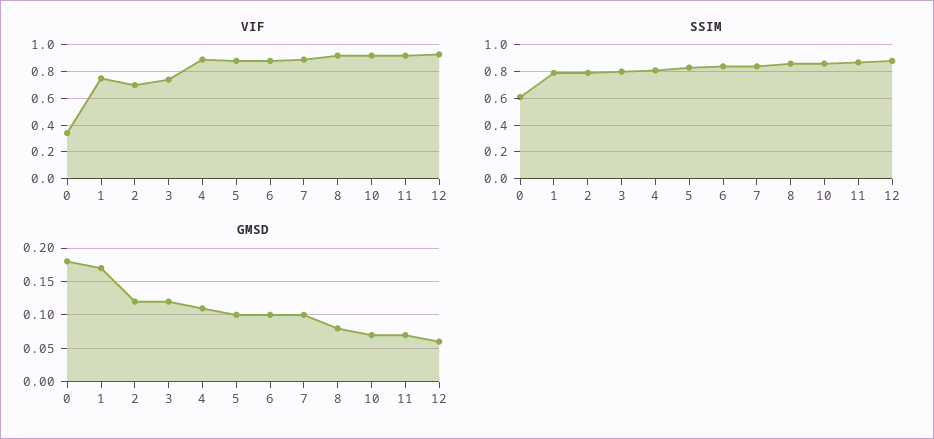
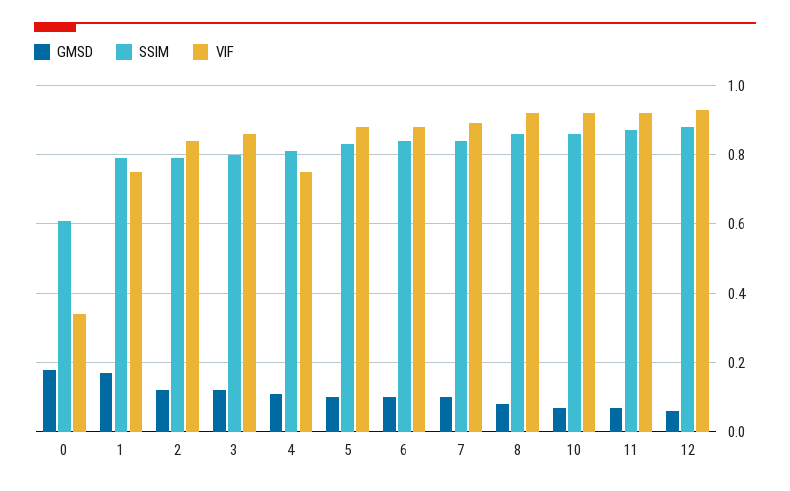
VIF, 2: 0.7 -> 0.85
VIF, 3: 0.75 -> 0.85
VIF, 4: 0.9 -> 0.75

